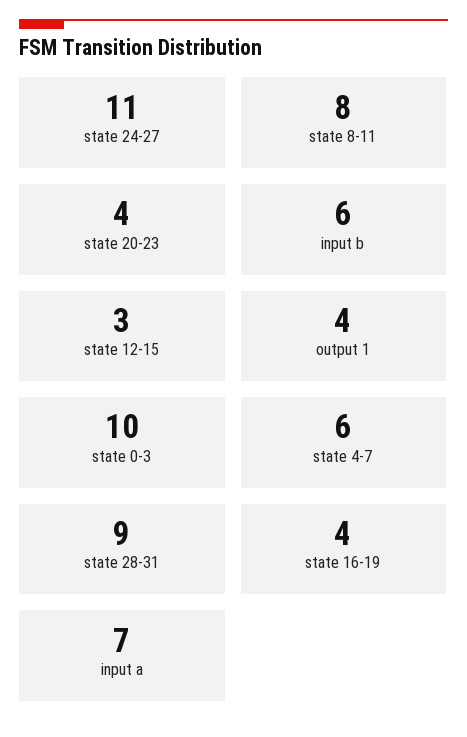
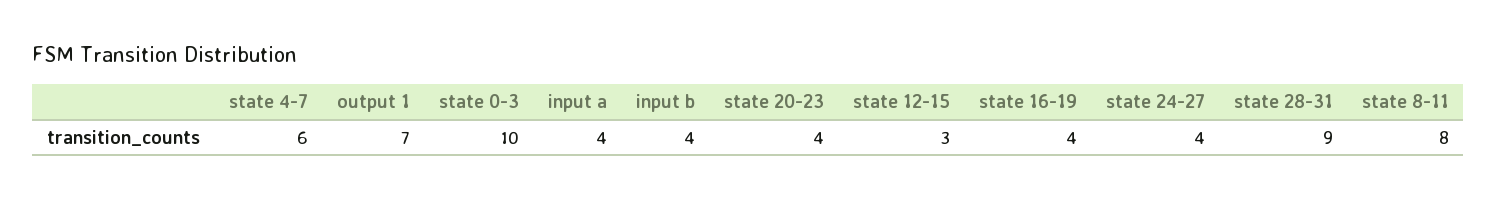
state 24-27: 11 -> 4
input b: 6 -> 4
output 1: 4 -> 7
input a: 7 -> 4

